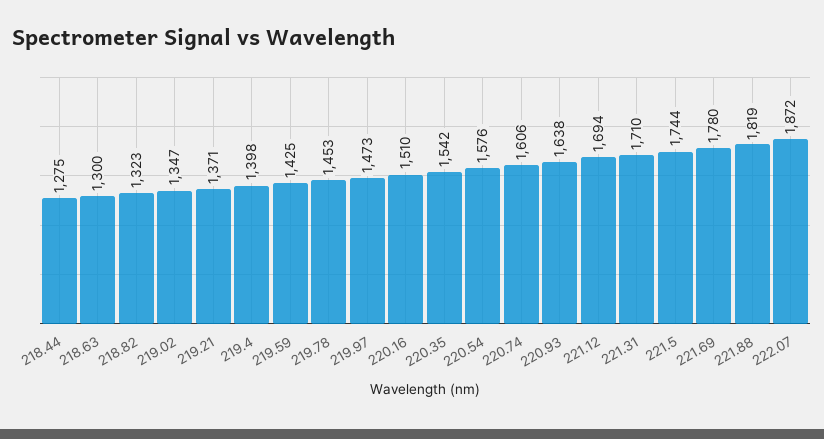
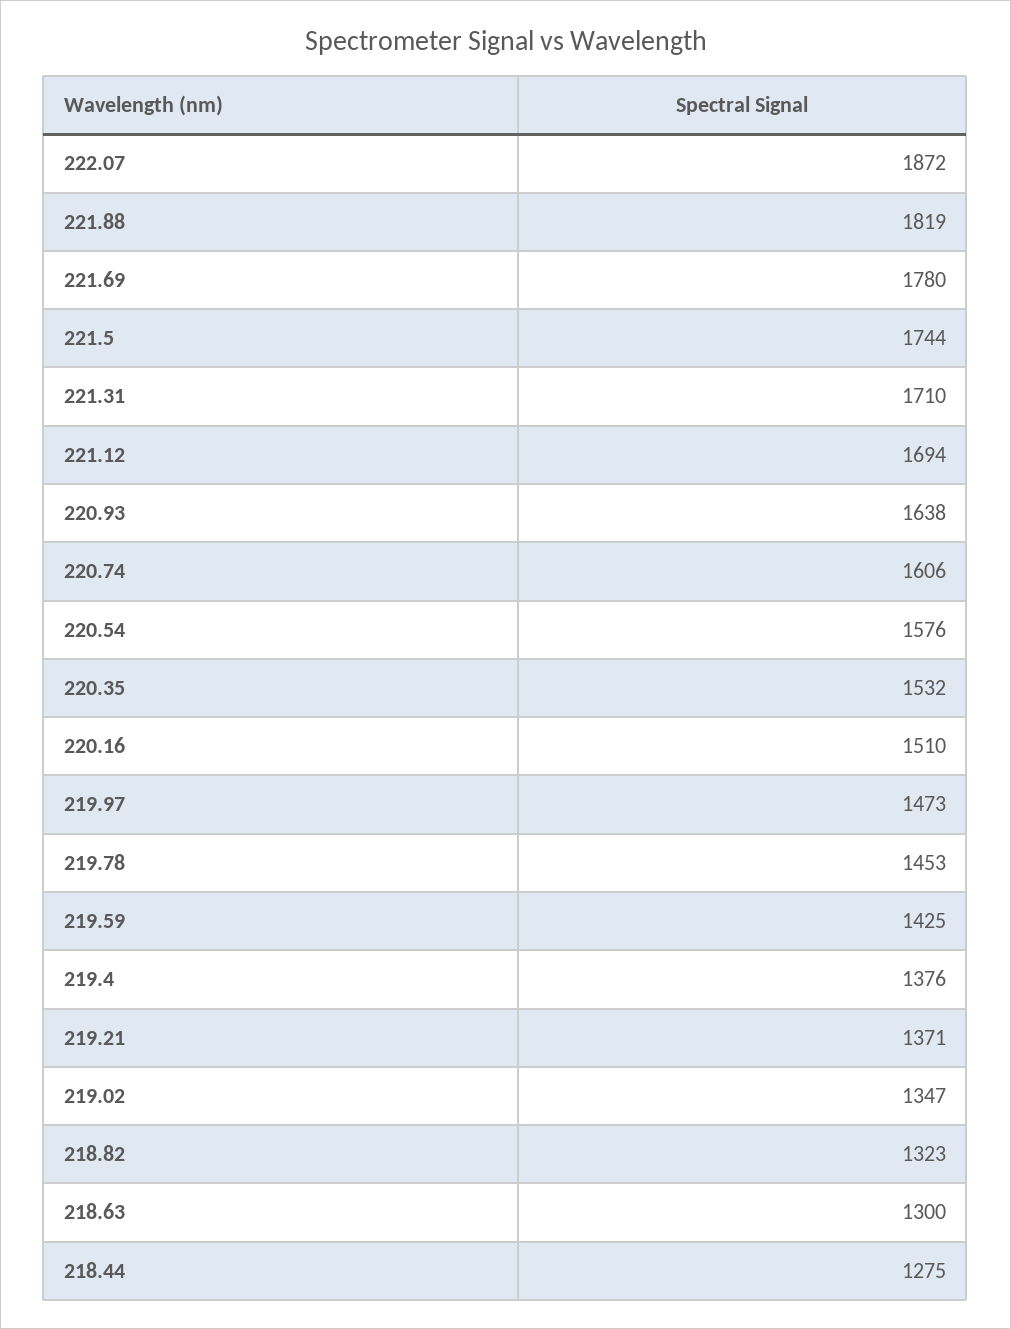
219.4: 1398 -> 1376
220.35: 1542 -> 1532

